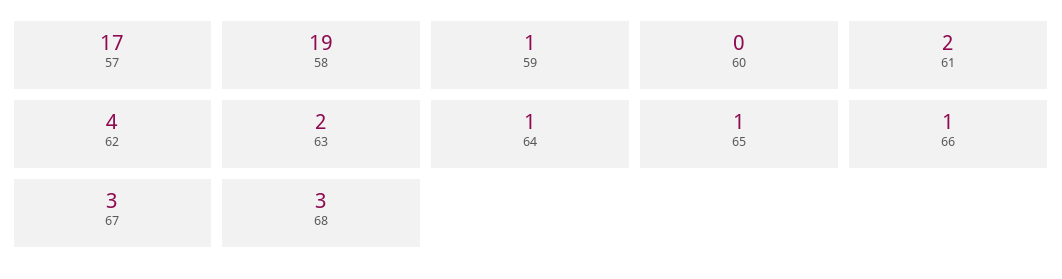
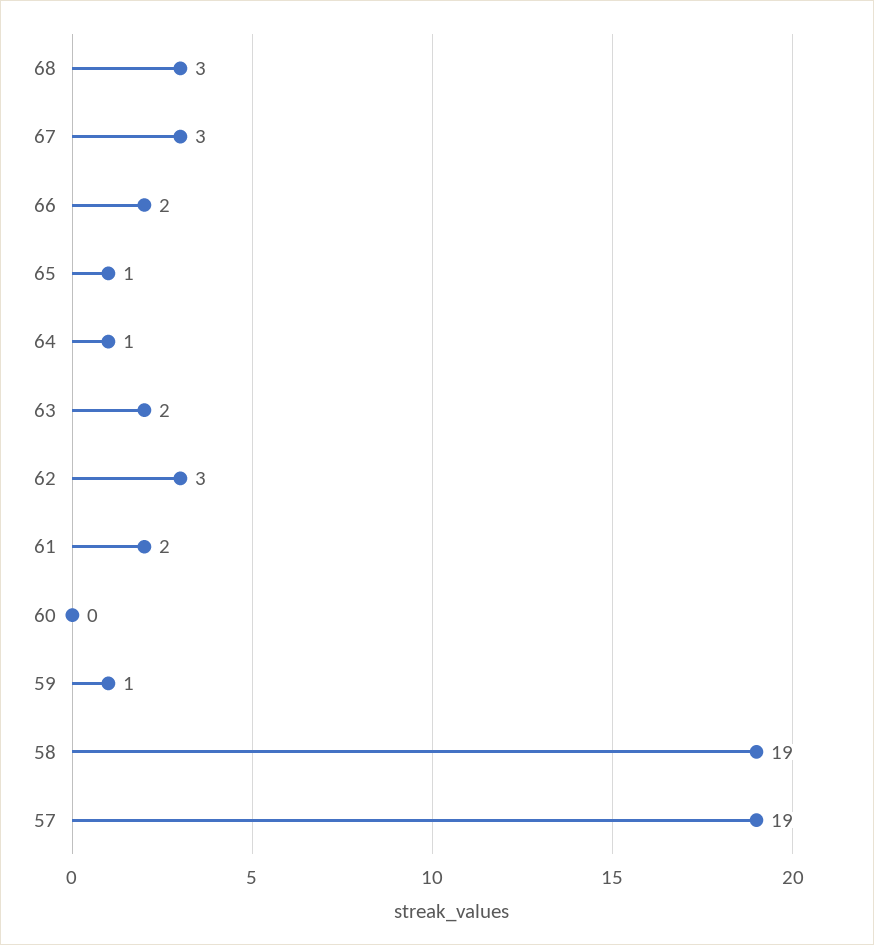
57: 17 -> 19
62: 4 -> 3
66: 1 -> 2

